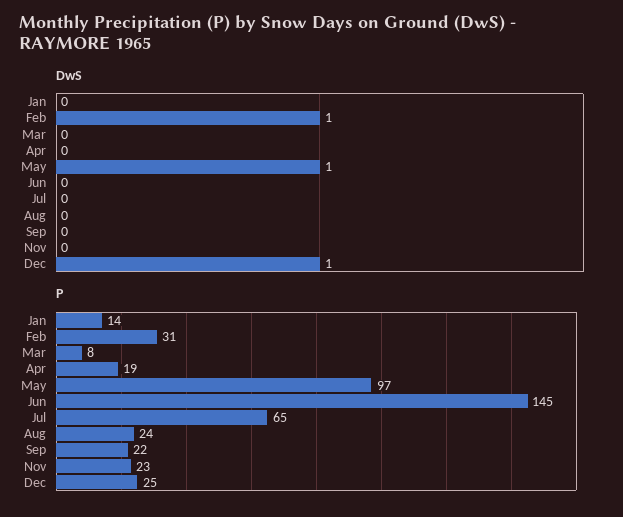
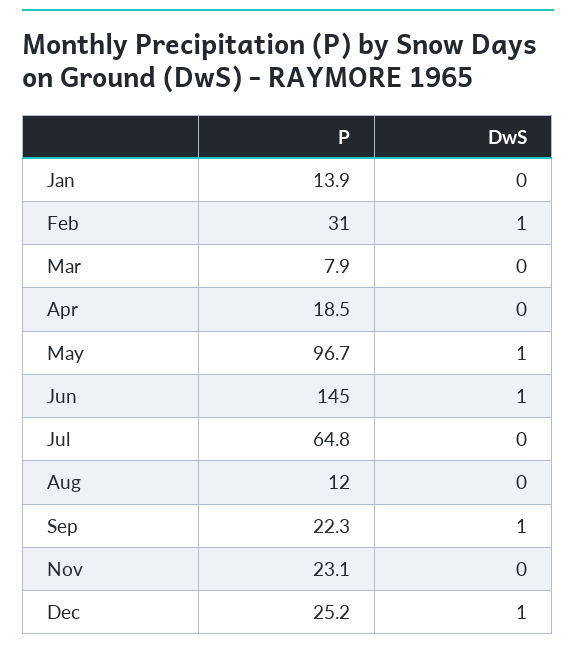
DwS, Jun: 0 -> 1
DwS, Sep: 0 -> 1
P, Aug: 24 -> 12

